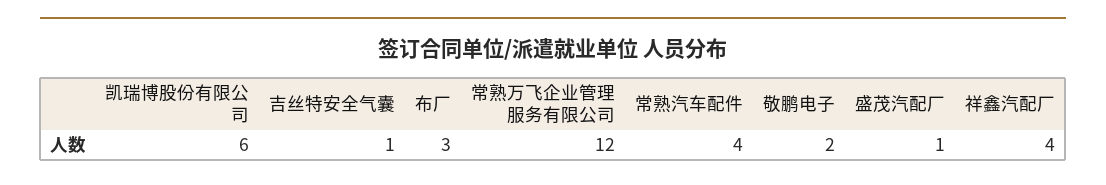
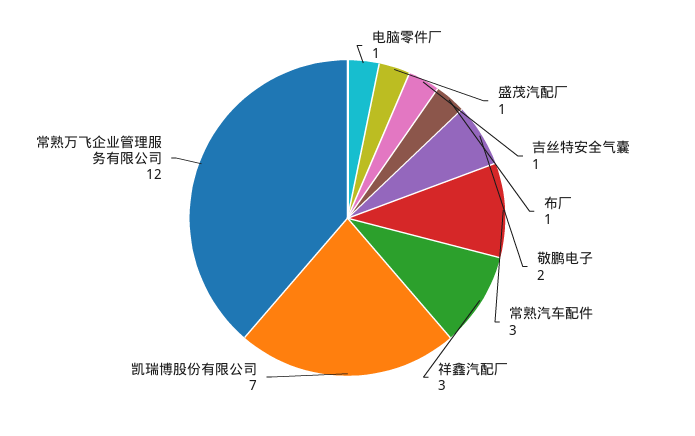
凯瑞博股份有限公司: 6 -> 7
布厂: 3 -> 1
常熟汽车配件: 4 -> 3
祥鑫汽配厂: 4 -> 3
电脑零件厂: none -> 1

